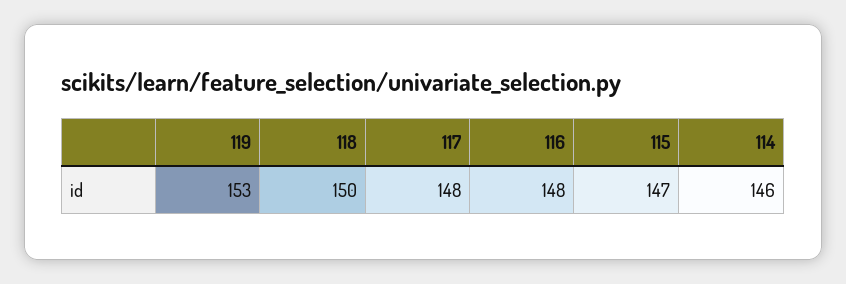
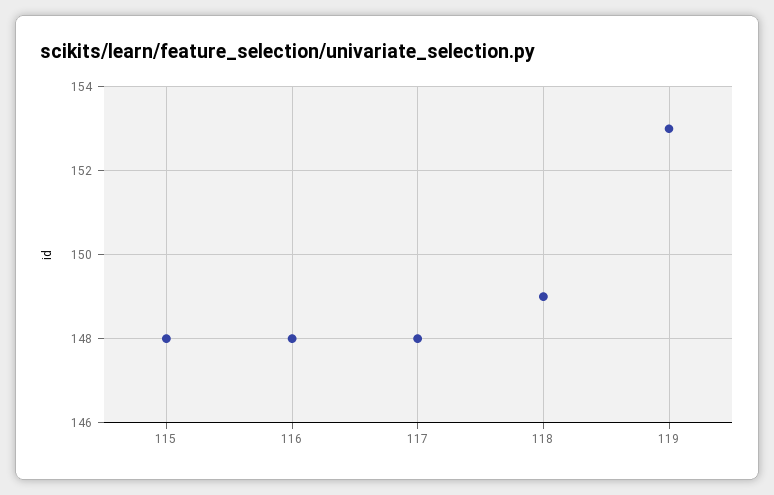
118: 150 -> 149
115: 147 -> 148
114: 146 -> none

